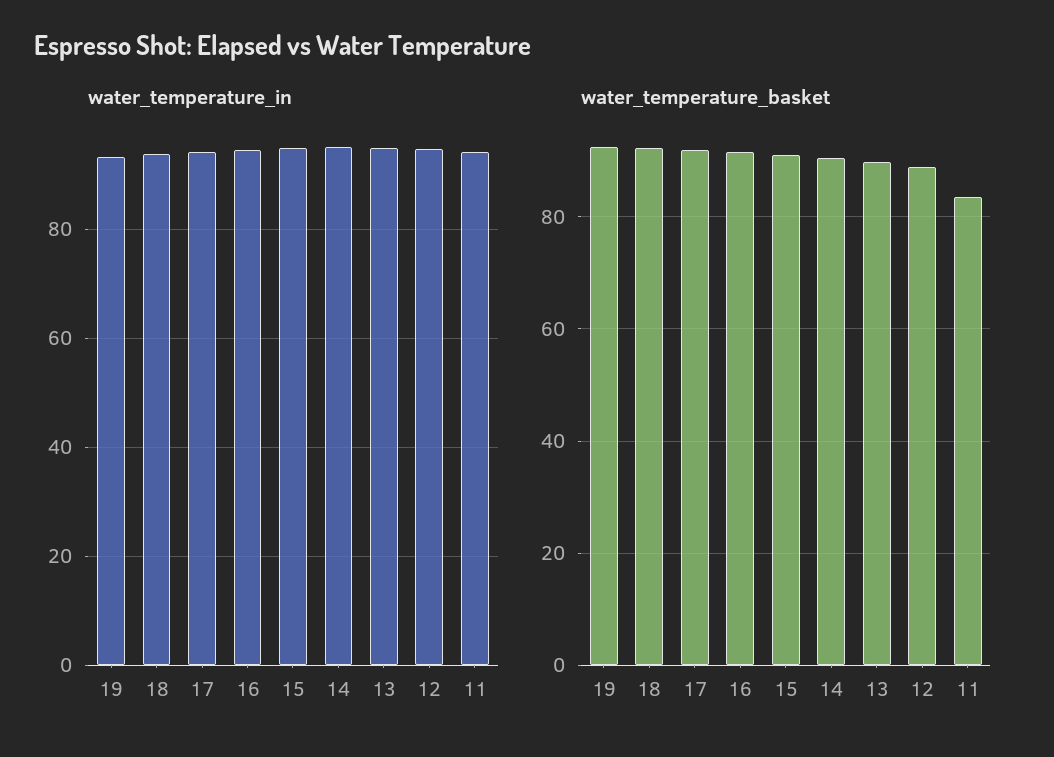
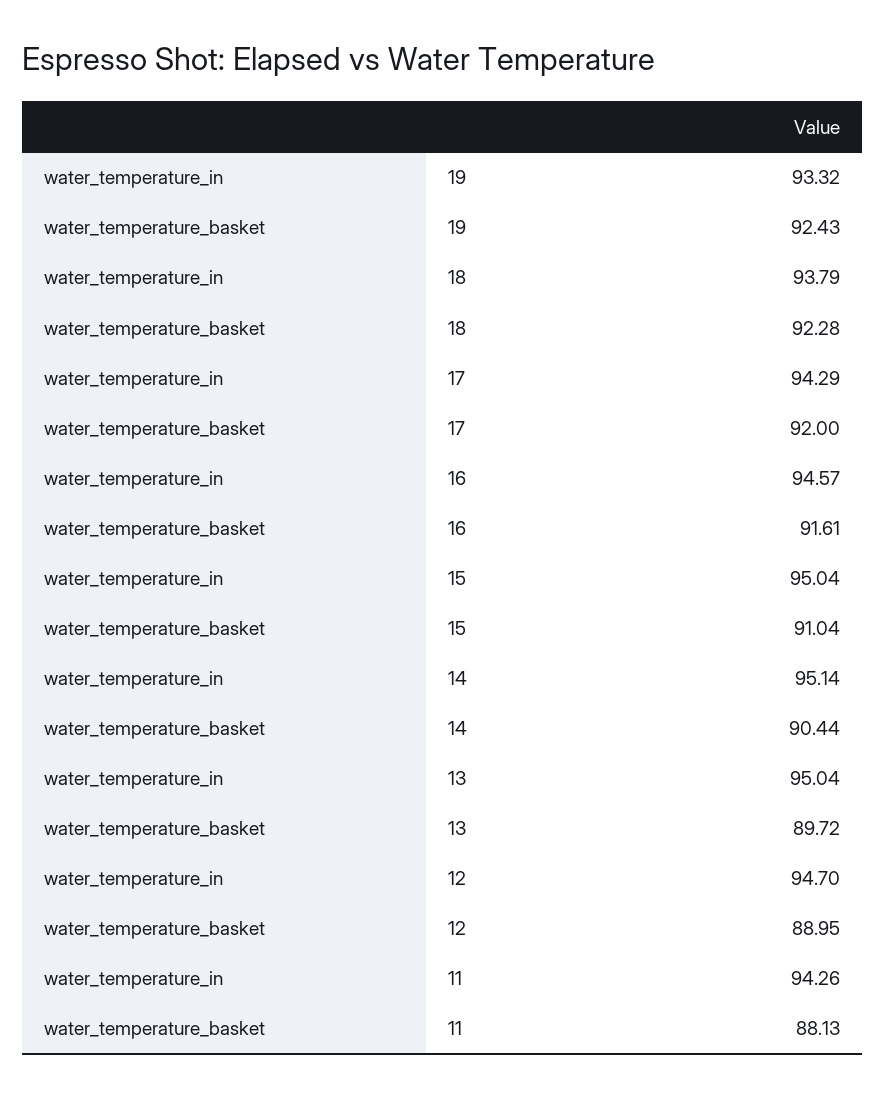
water_temperature_basket, 11: 84 -> 88.13

